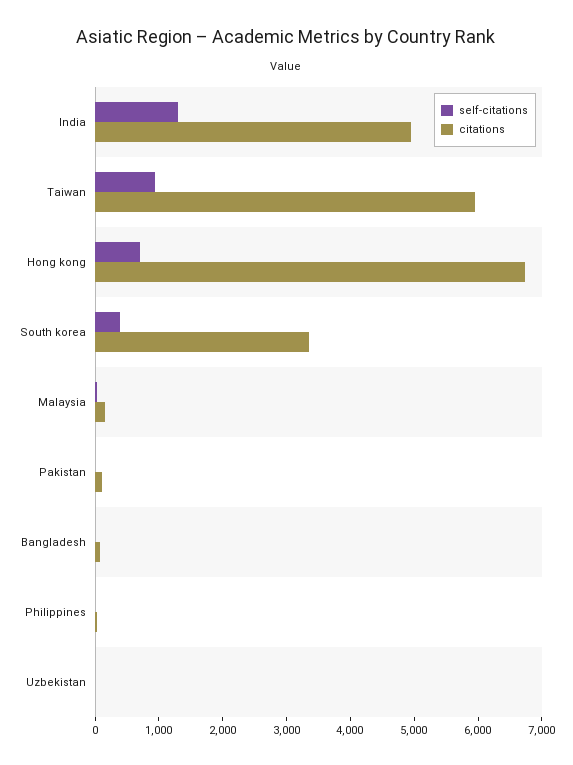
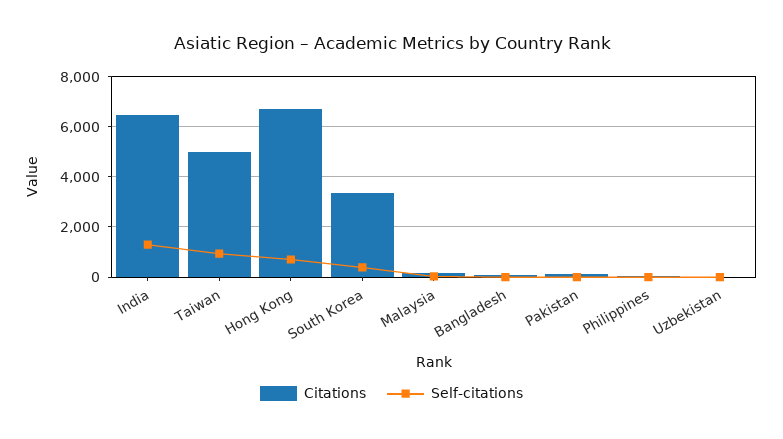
citations, India: 5000 -> 6500
citations, Taiwan: 6000 -> 5000

